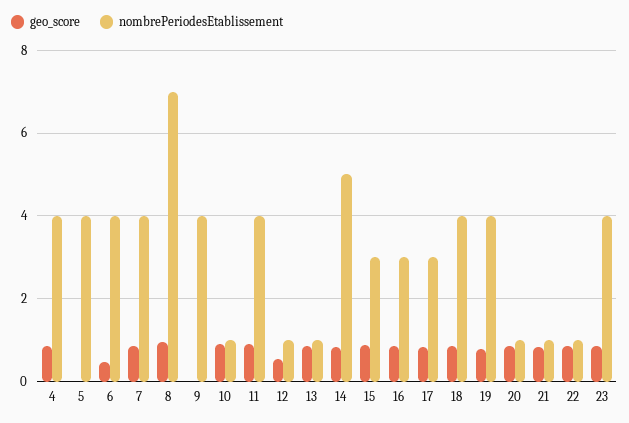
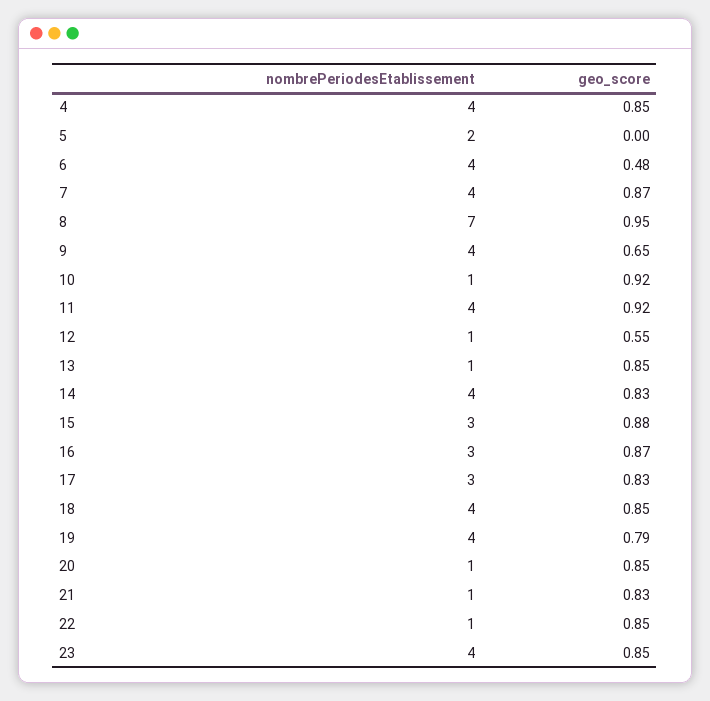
nombrePeriodesEtablissement, 5: 4 -> 2
geo_score, 9: 0 -> 0.65
nombrePeriodesEtablissement, 14: 5 -> 4

